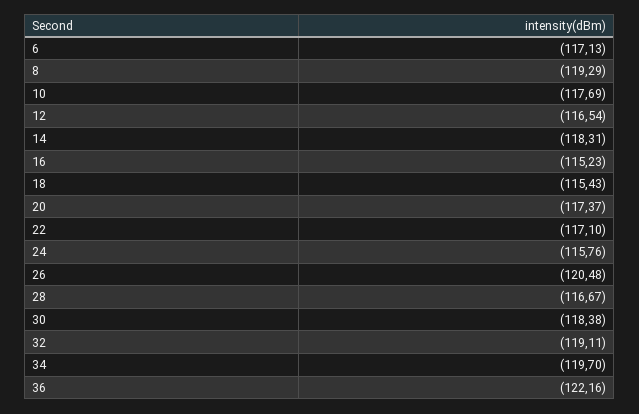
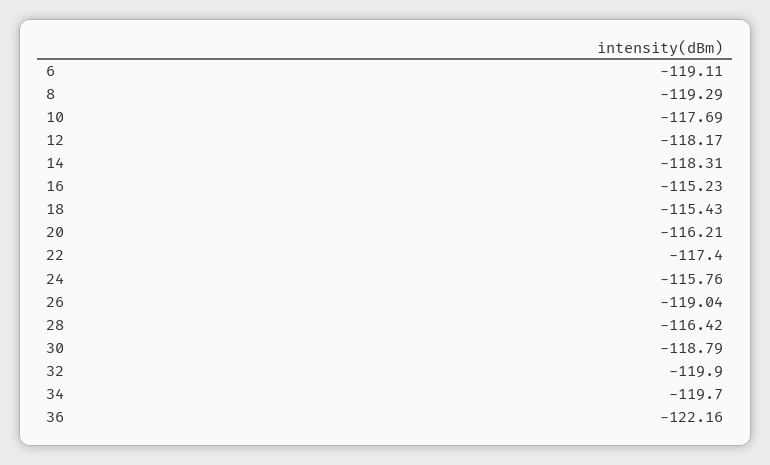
6: -117.13 -> -119.11
12: -116.54 -> -118.17
20: -117.37 -> -116.21
22: -117.1 -> -117.4
26: -120.48 -> -119.04
28: -116.67 -> -116.42
30: -118.38 -> -118.79
32: -119.11 -> -119.9

